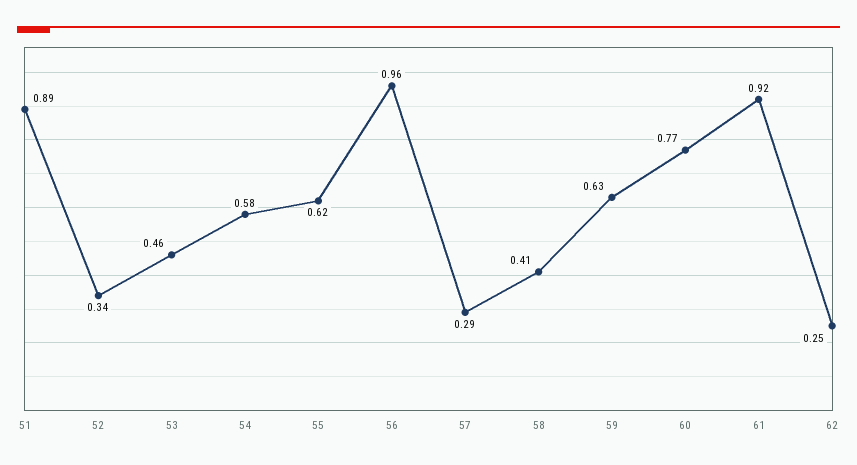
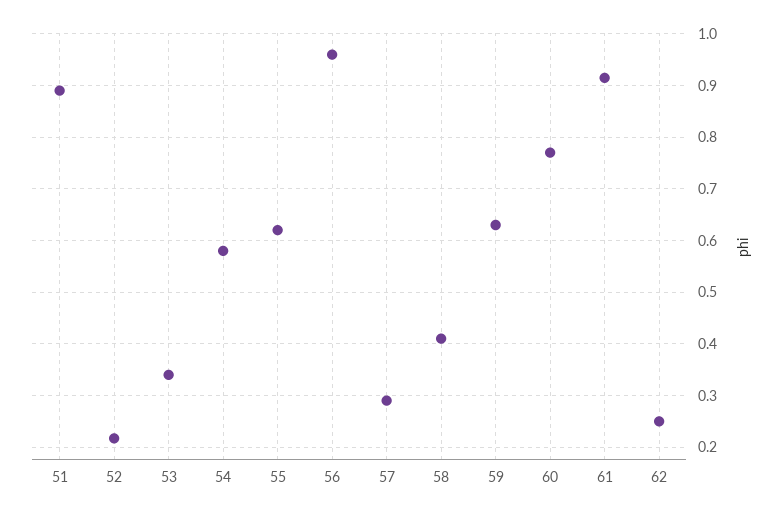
52: 0.34 -> 0.22
53: 0.46 -> 0.34

